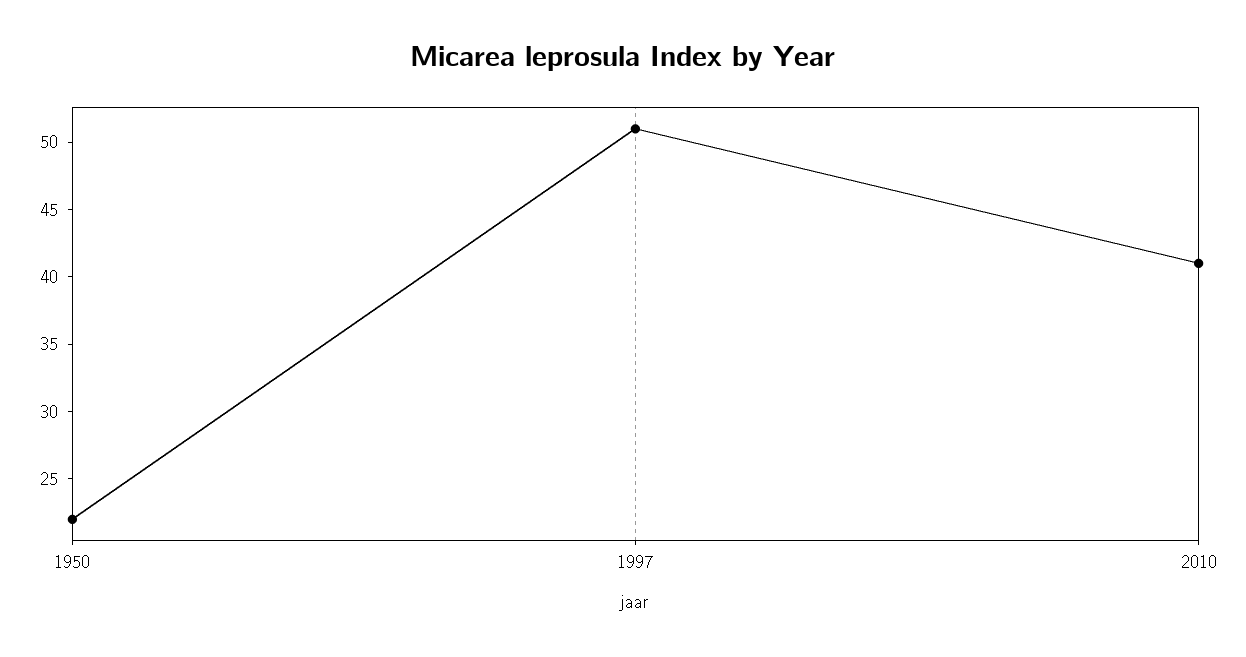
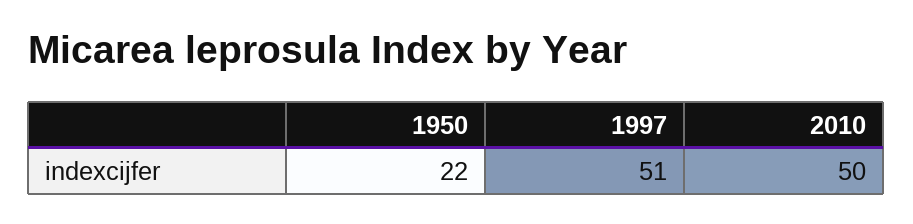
2010: 41 -> 50

